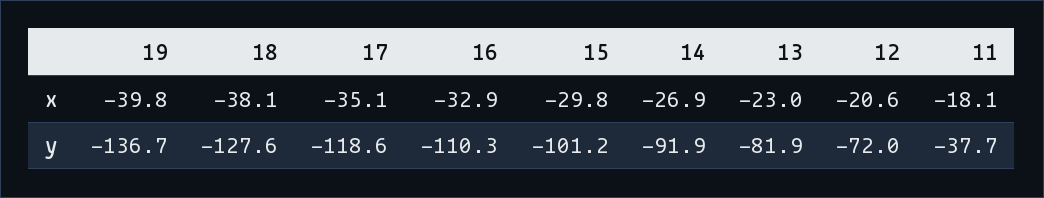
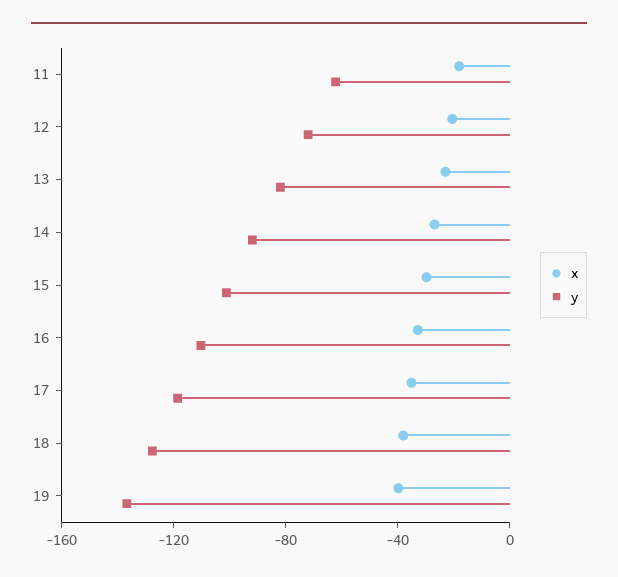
y, 11: -37.7 -> -60

